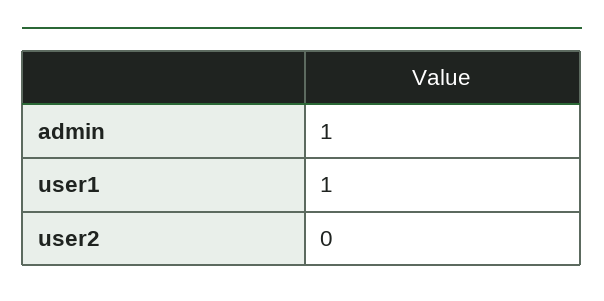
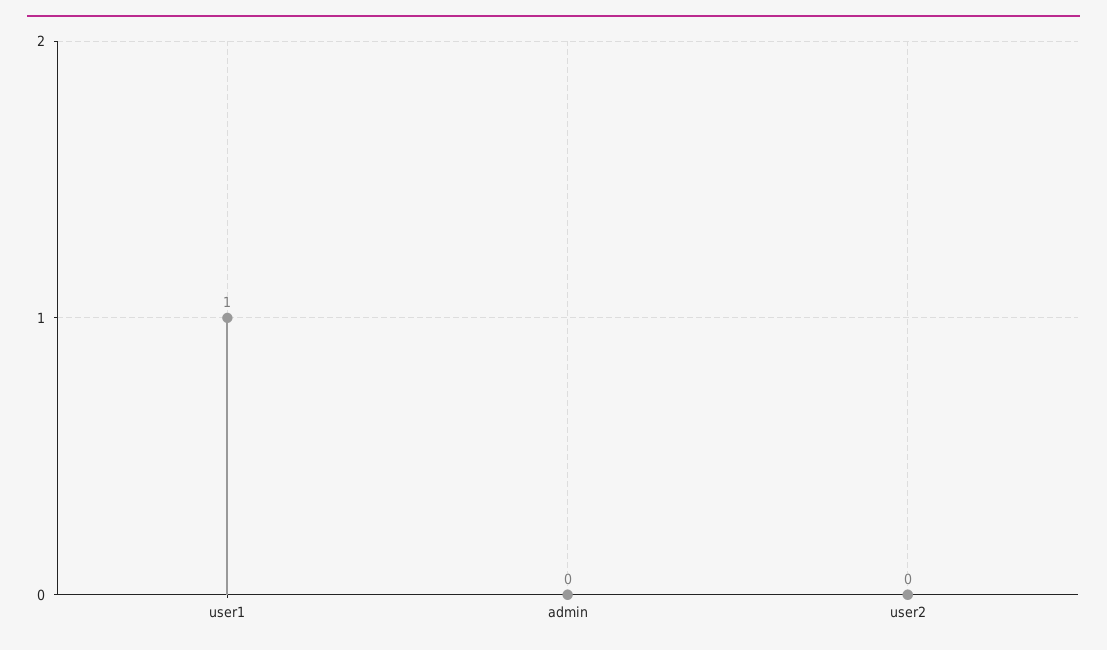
admin: 1 -> 0

